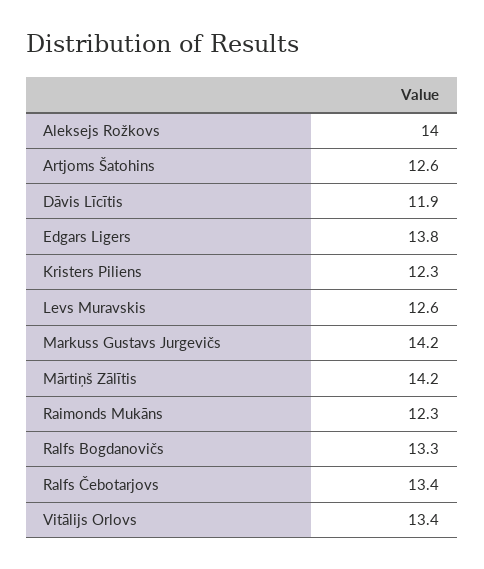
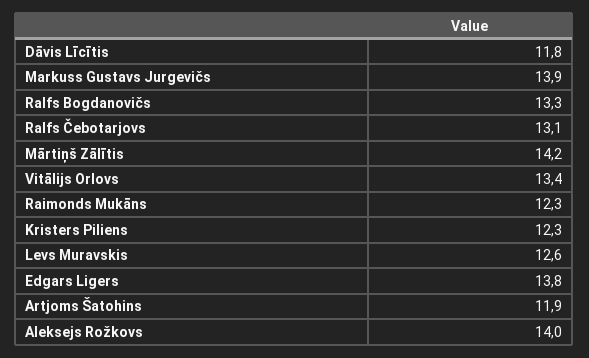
Artjoms Šatohins: 12.6 -> 11.9
Dāvis Līcītis: 11.9 -> 11.8
Markuss Gustavs Jurgevičs: 14.2 -> 13.9
Ralfs Čebotarjovs: 13.4 -> 13.1

